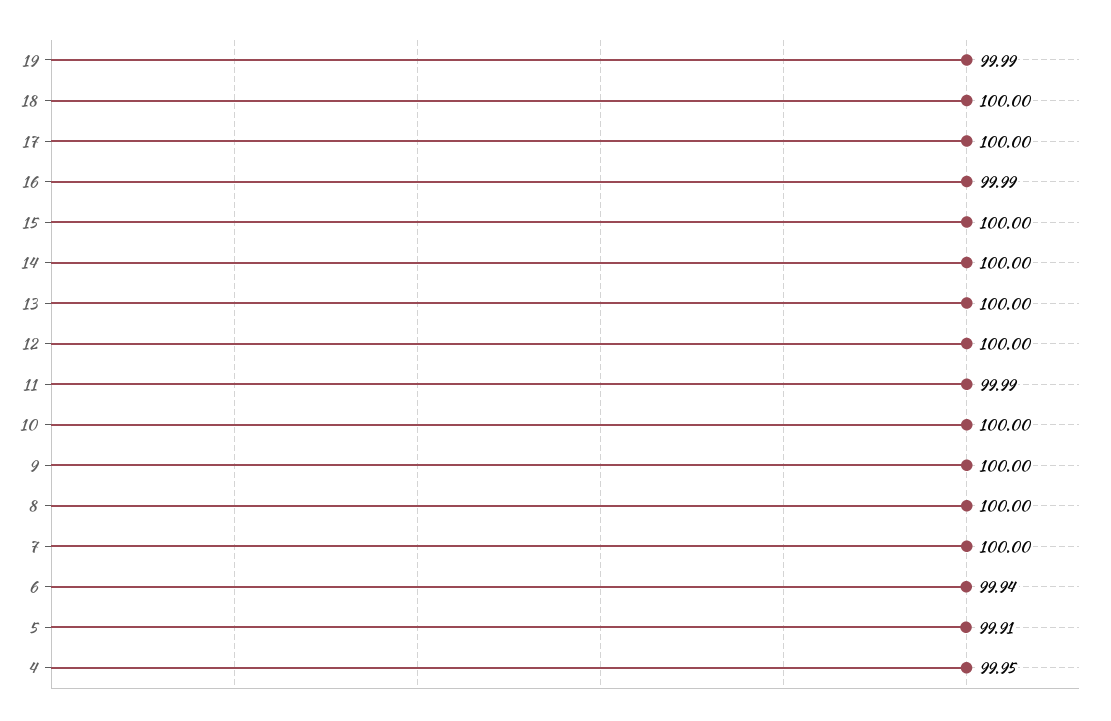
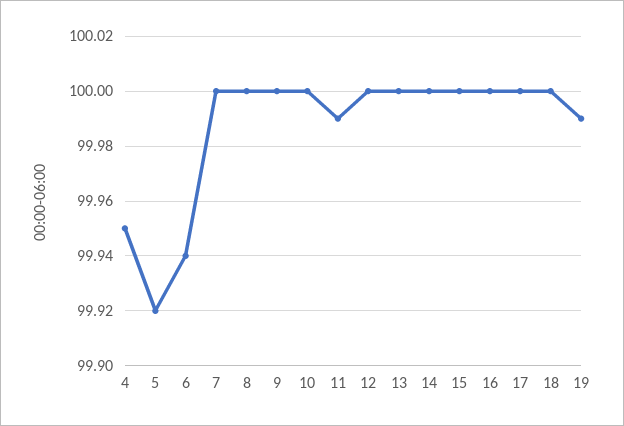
16: 99.99 -> 100
5: 99.91 -> 99.92

